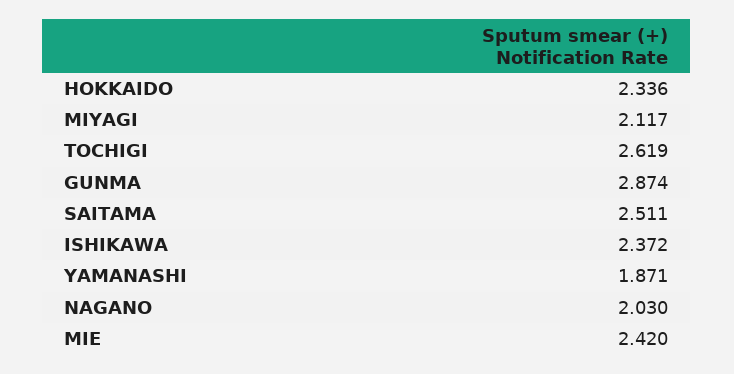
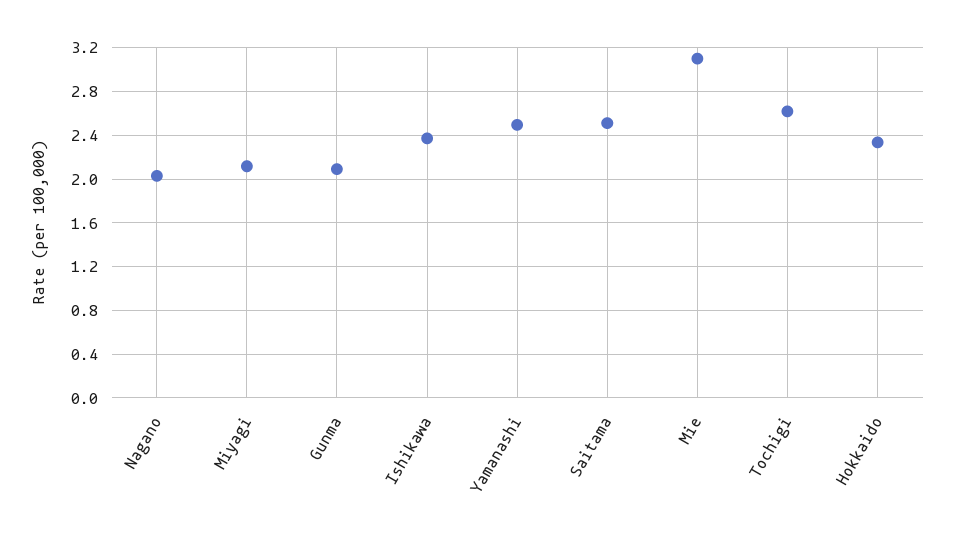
GUNMA: 2.874 -> 2.1
YAMANASHI: 1.871 -> 2.5
MIE: 2.42 -> 3.1

